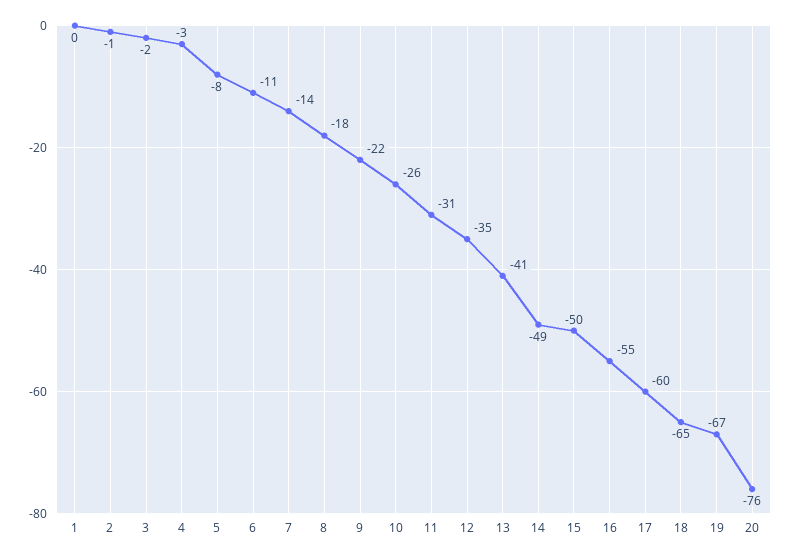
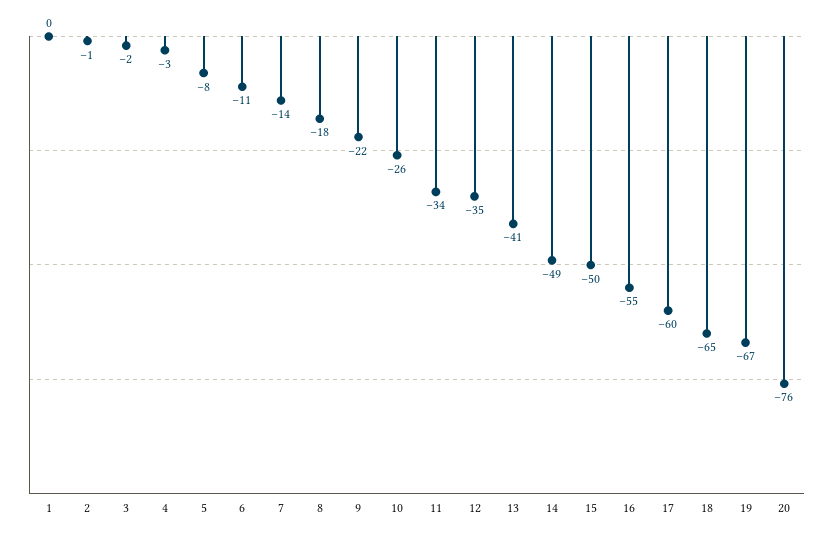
11: -31 -> -34

